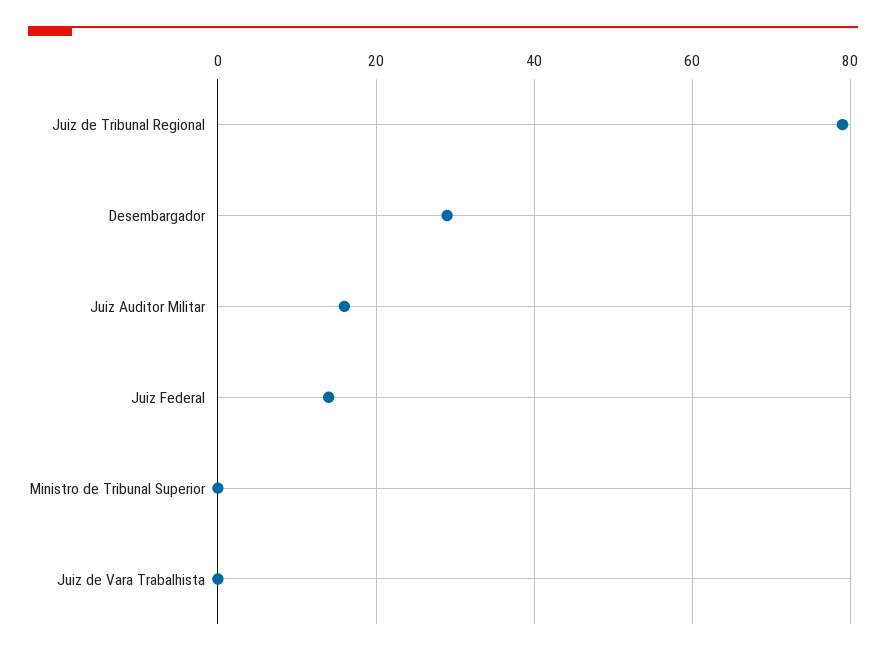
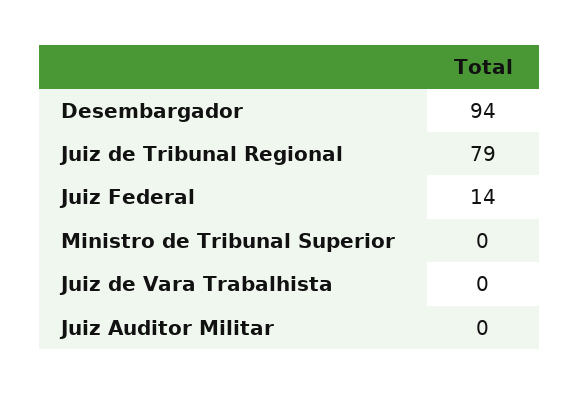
Desembargador: 30 -> 94
Juiz Auditor Militar: 15 -> 0

